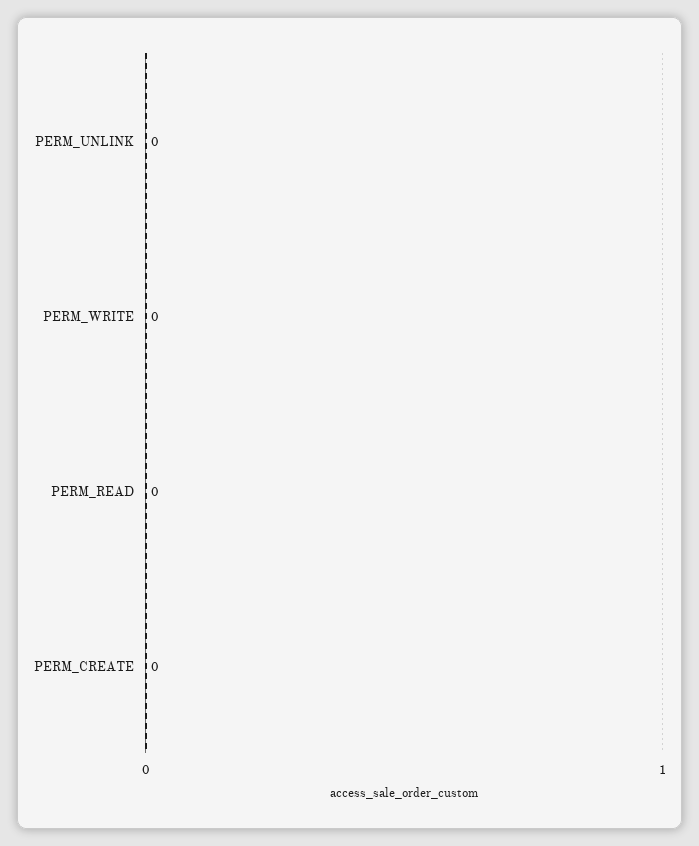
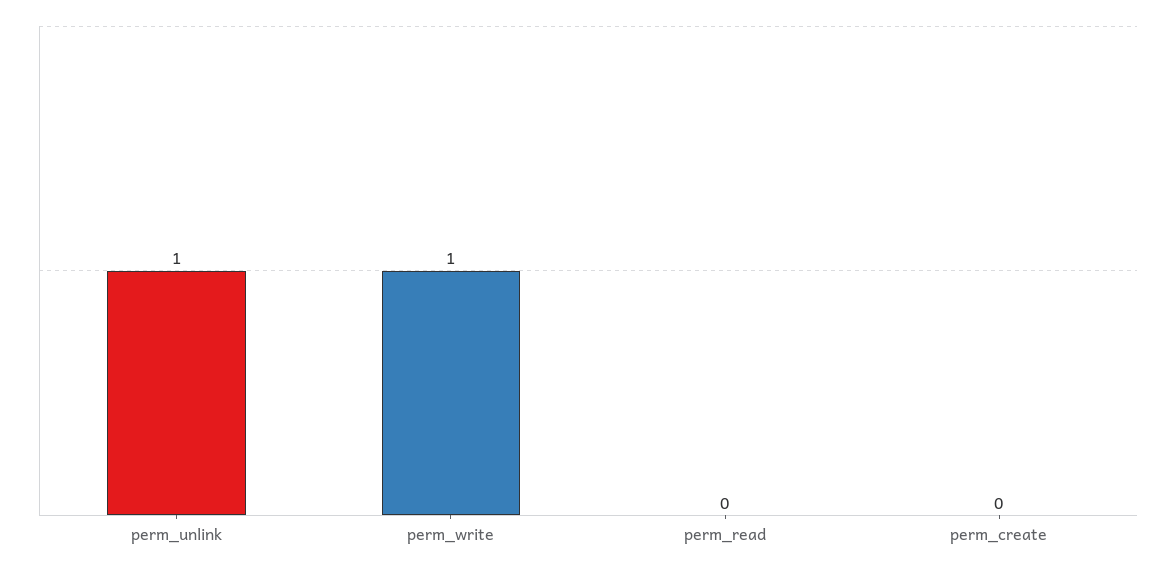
PERM_UNLINK: 0 -> 1
PERM_WRITE: 0 -> 1

